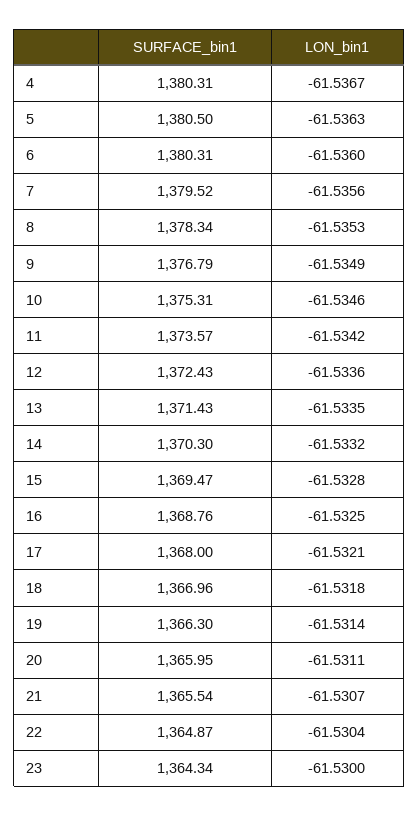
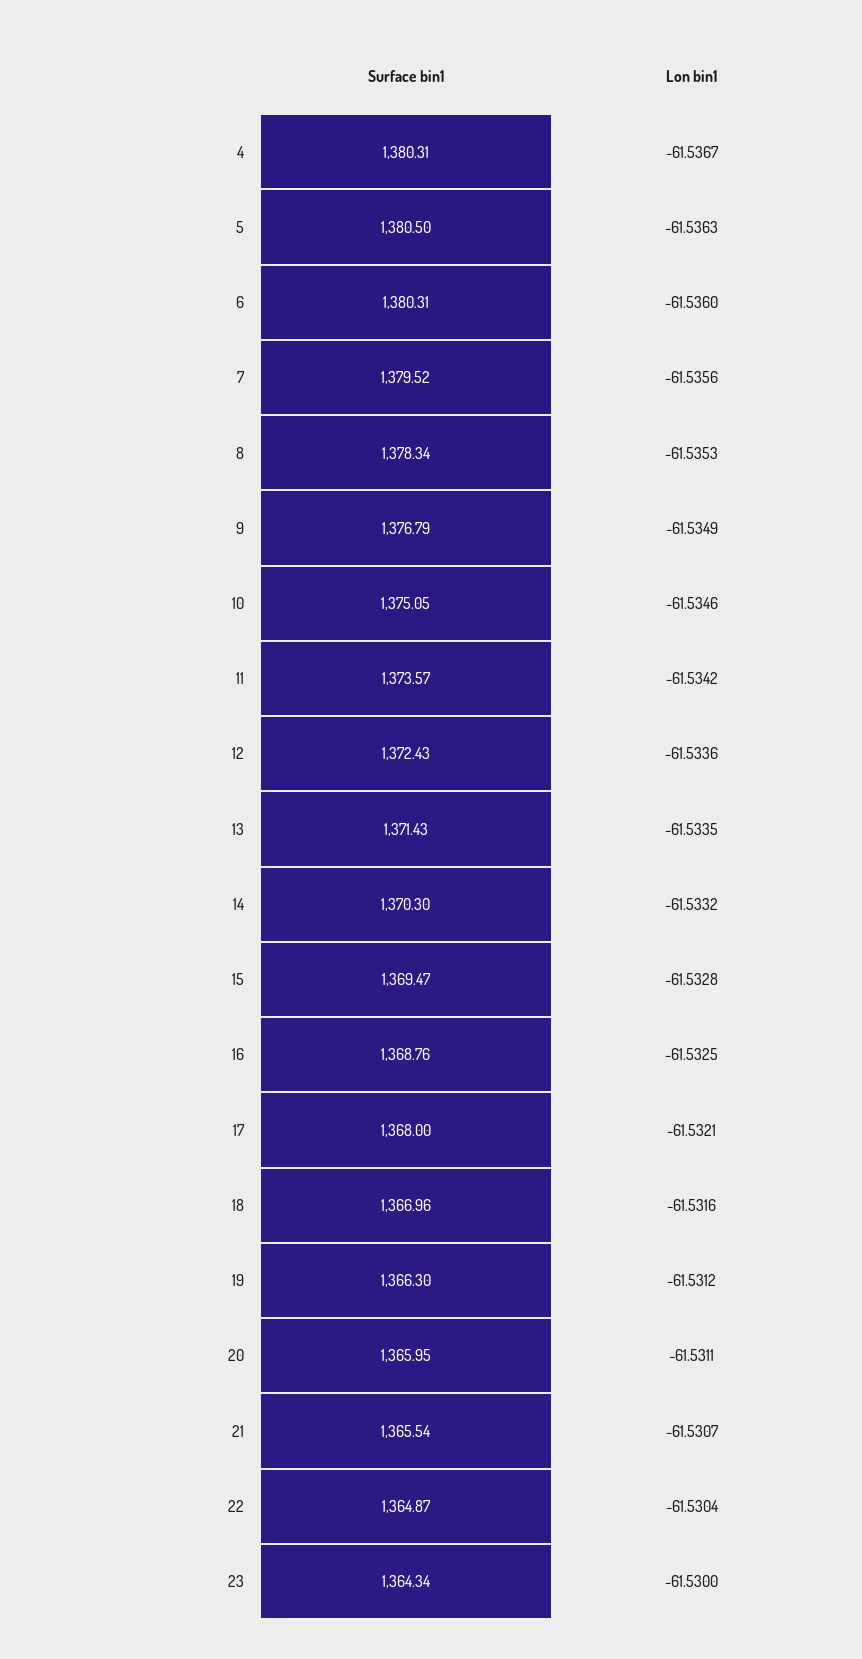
SURFACE_bin1, 10: 1375.31 -> 1375.05
LON_bin1, 18: -61.5318 -> -61.5316
LON_bin1, 19: -61.5314 -> -61.5312

